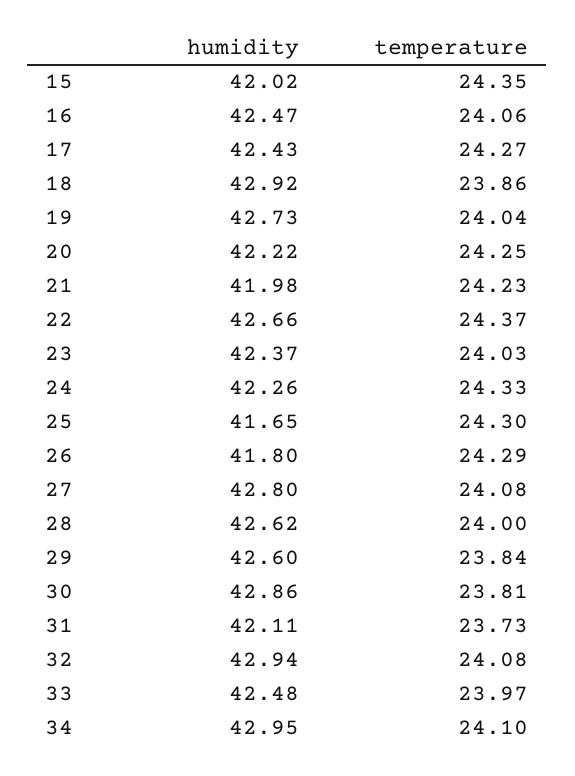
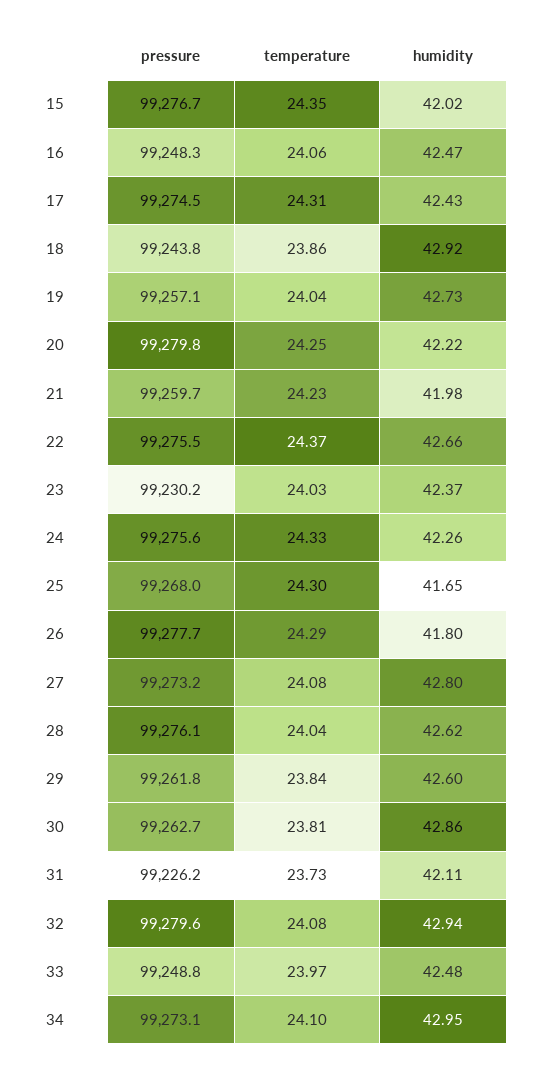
temperature, 17: 24.27 -> 24.31
temperature, 28: 24 -> 24.04
pressure, 15: none -> 99276.7
pressure, 16: none -> 99248.3
pressure, 17: none -> 99274.5
pressure, 18: none -> 99243.8
pressure, 19: none -> 99257.1
pressure, 20: none -> 99279.8
pressure, 21: none -> 99259.7
pressure, 22: none -> 99275.5
pressure, 23: none -> 99230.2
pressure, 24: none -> 99275.6
pressure, 25: none -> 99268
pressure, 26: none -> 99277.7
pressure, 27: none -> 99273.2
pressure, 28: none -> 99276.1
pressure, 29: none -> 99261.8
pressure, 30: none -> 99262.7
pressure, 31: none -> 99226.2
pressure, 32: none -> 99279.6
pressure, 33: none -> 99248.8
pressure, 34: none -> 99273.1

